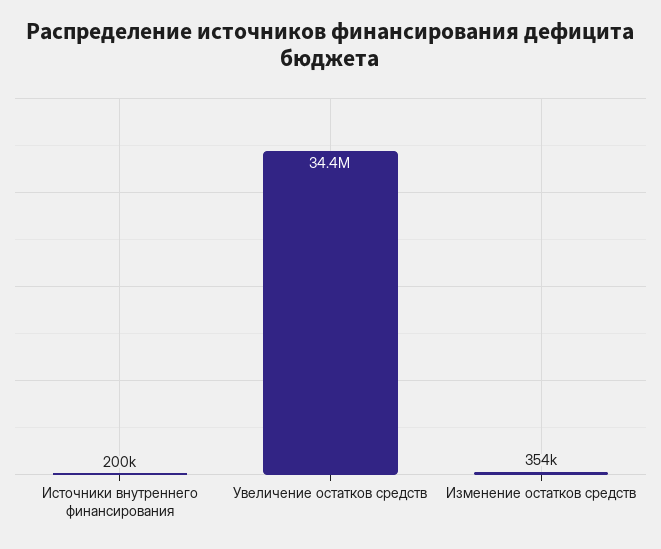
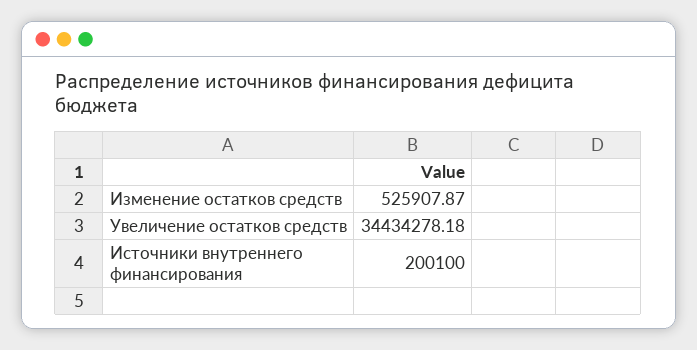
Изменение остатков средств: 354000 -> 525907.87

